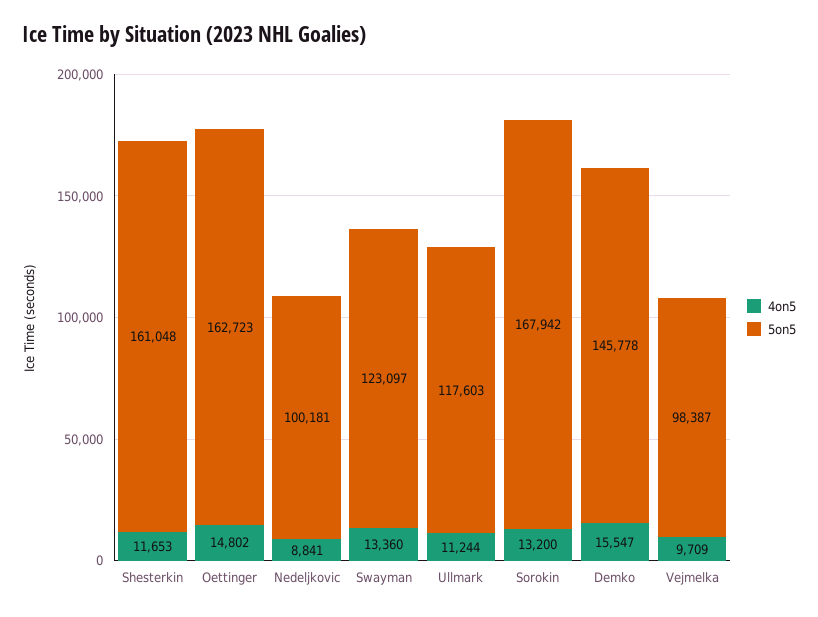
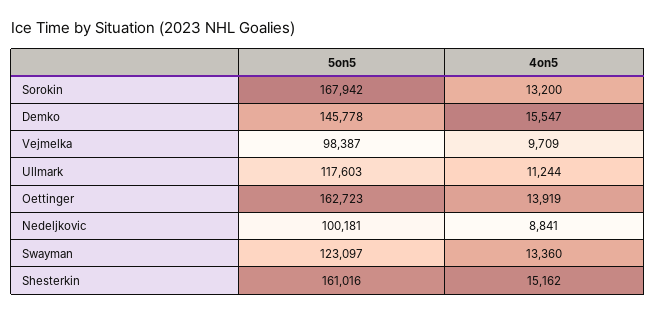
4on5, Shesterkin: 11653 -> 15162
5on5, Shesterkin: 161048 -> 161016
4on5, Oettinger: 14802 -> 13919

